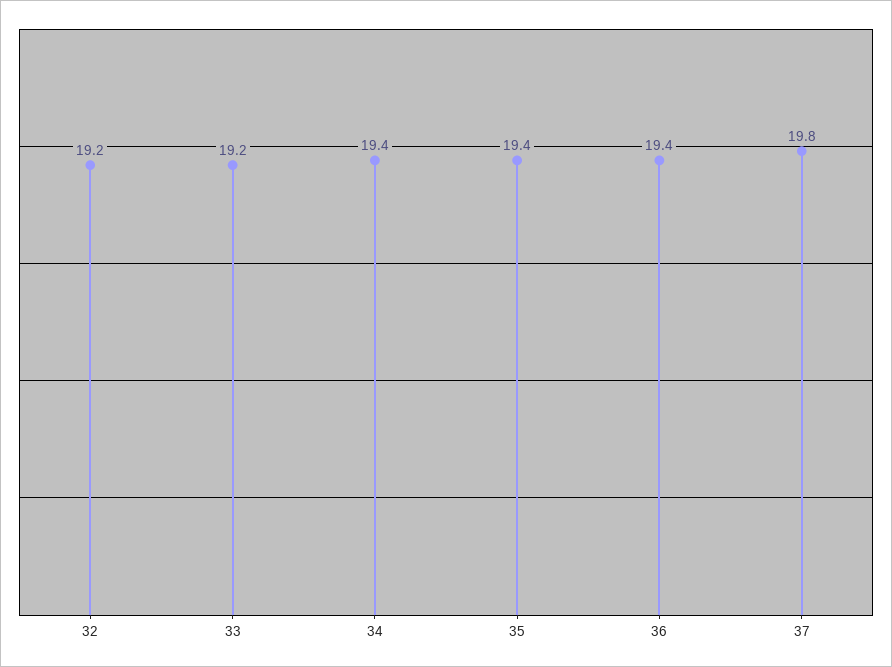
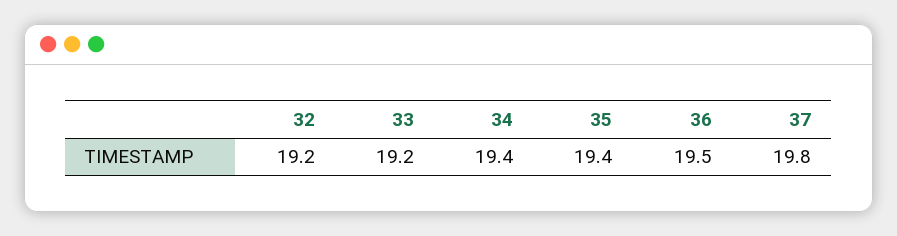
36: 19.4 -> 19.5

